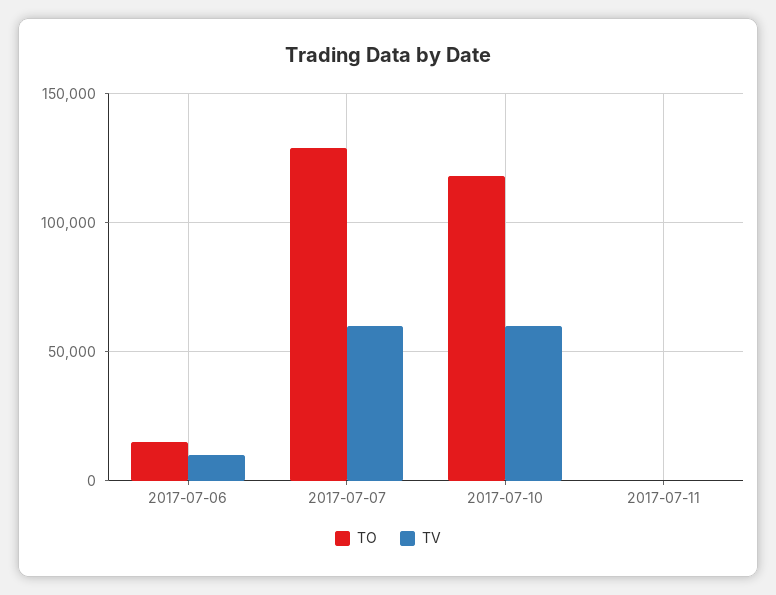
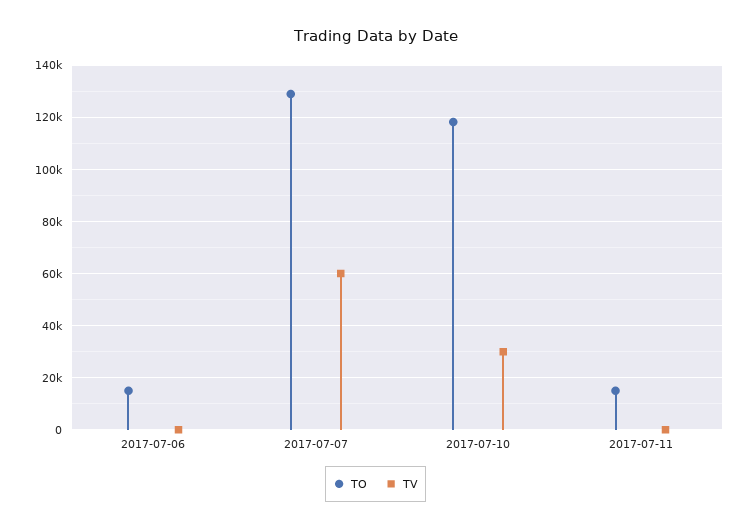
TV, 2017-07-06: 10000 -> 0
TV, 2017-07-10: 60000 -> 30000
TO, 2017-07-11: 0 -> 15000

